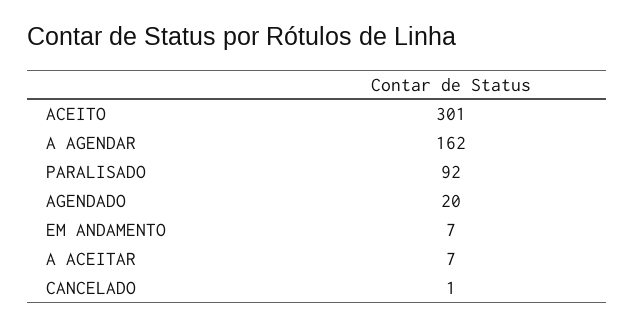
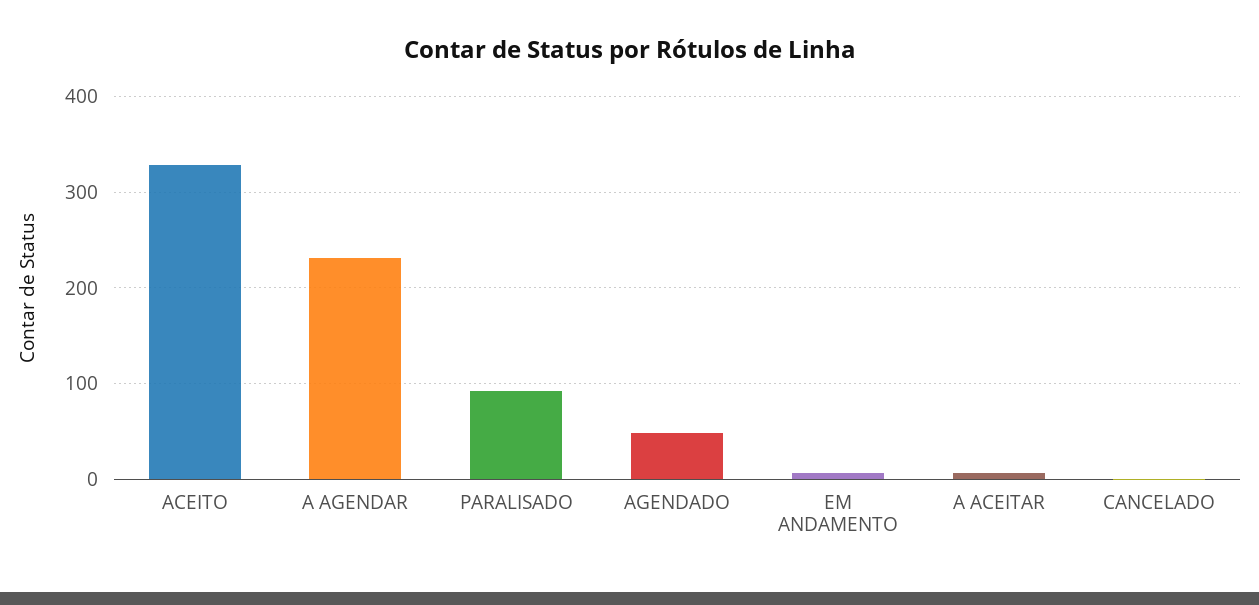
ACEITO: 301 -> 330
A AGENDAR: 162 -> 230
AGENDADO: 20 -> 50

